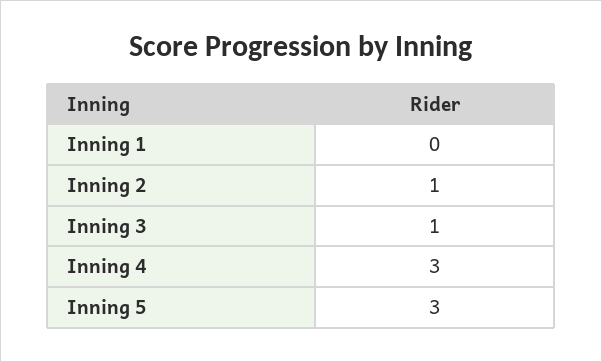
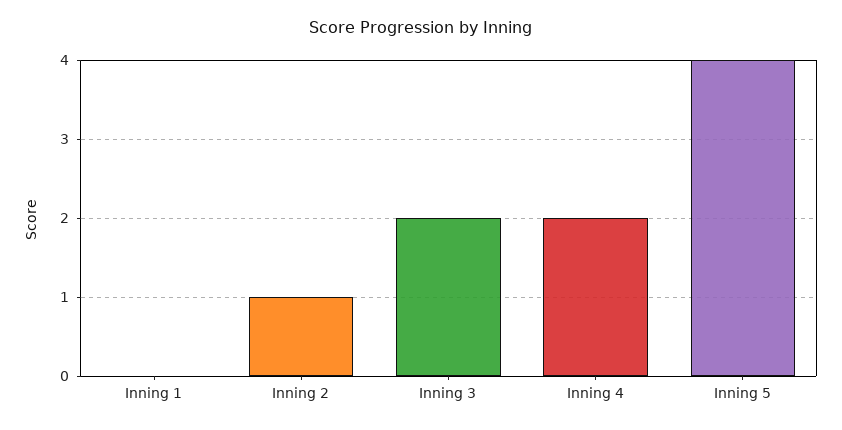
Inning 3: 1 -> 2
Inning 4: 3 -> 2
Inning 5: 3 -> 4

